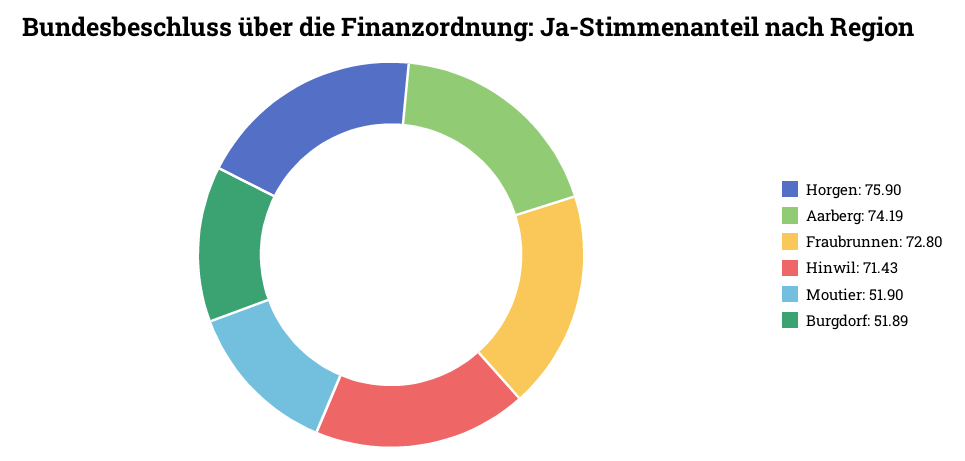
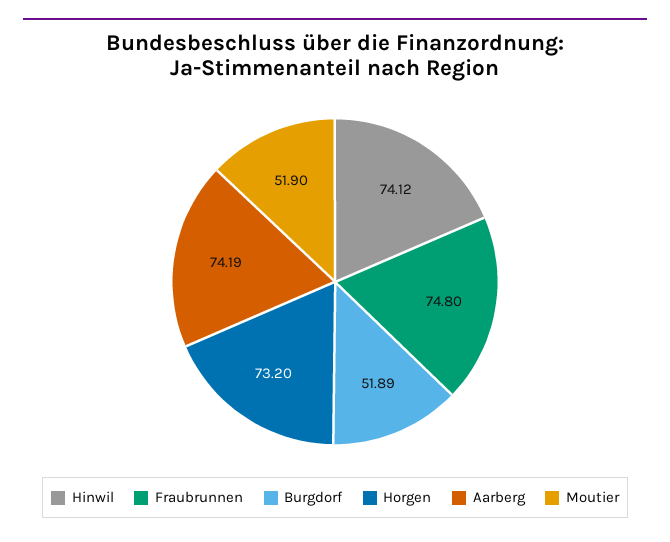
Horgen: 75.9 -> 73.2
Fraubrunnen: 72.8 -> 74.8
Hinwil: 71.43 -> 74.12

